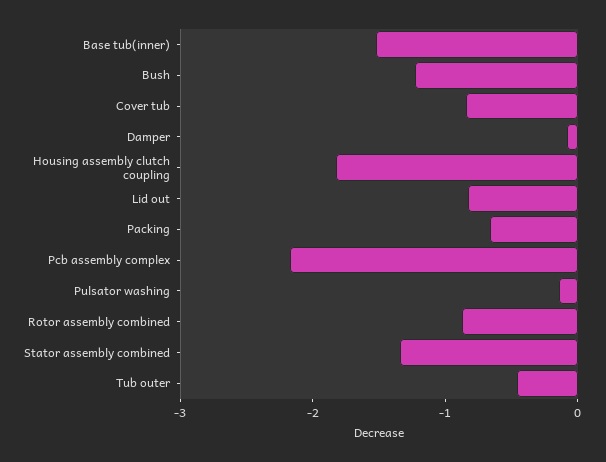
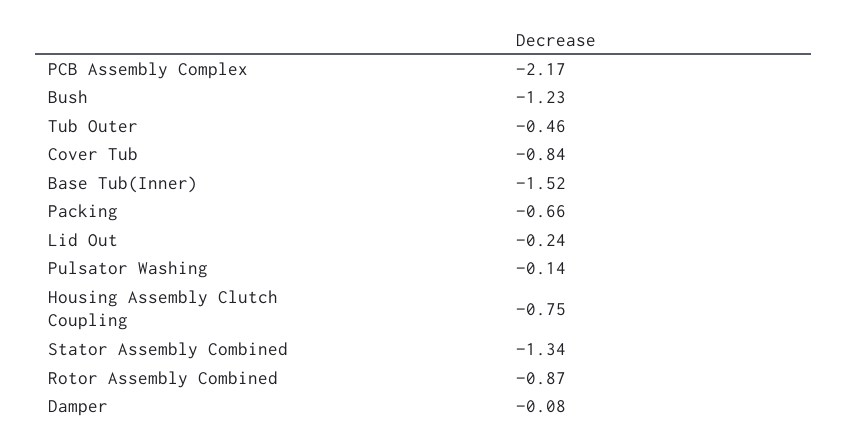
Housing assembly clutch coupling: -1.8 -> -0.75
Lid out: -0.8 -> -0.24

